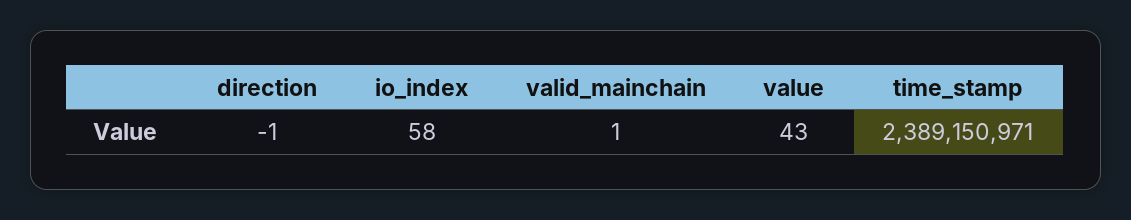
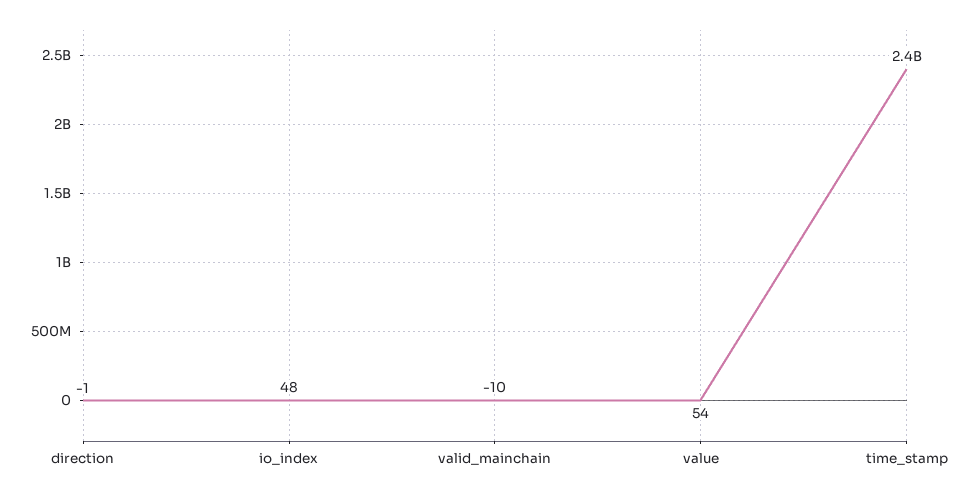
io_index: 58 -> 48
valid_mainchain: 1 -> -10
value: 43 -> 54

